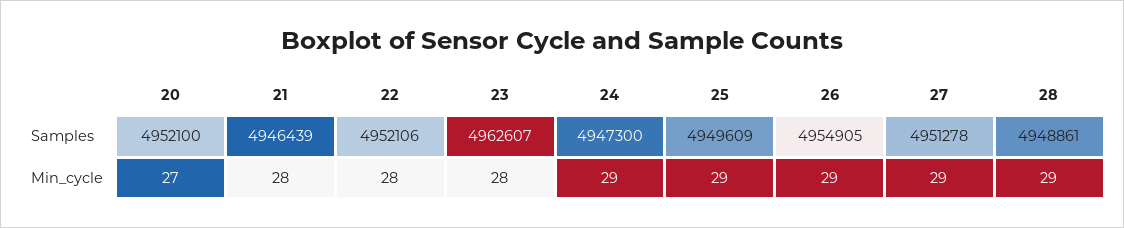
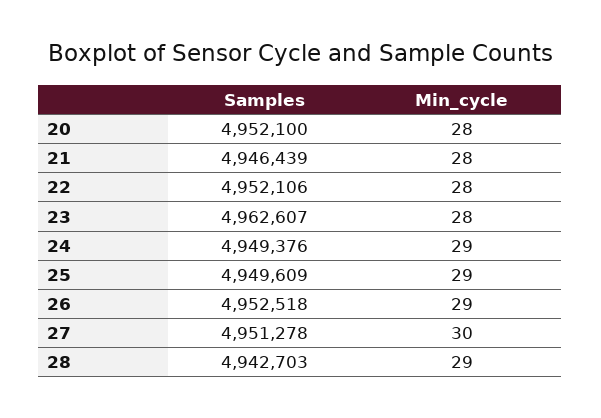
24, Samples: 4947300 -> 4949376
26, Samples: 4954905 -> 4952518
28, Samples: 4948861 -> 4942703
20, Min_cycle: 27 -> 28
27, Min_cycle: 29 -> 30

